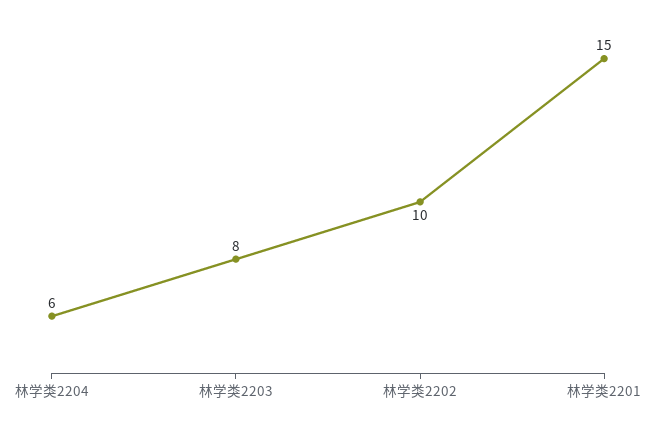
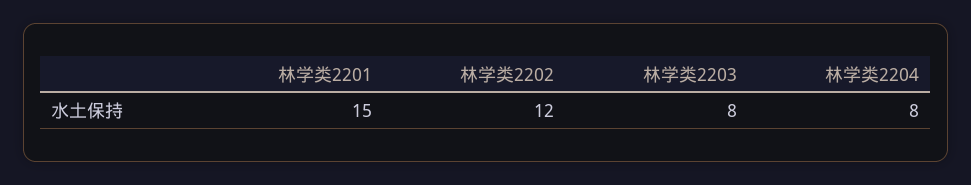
林学类2204: 6 -> 8
林学类2202: 10 -> 12

